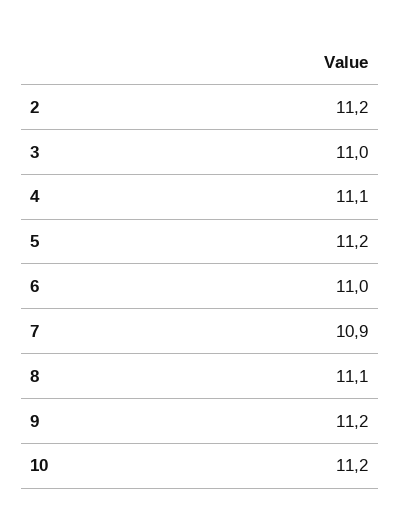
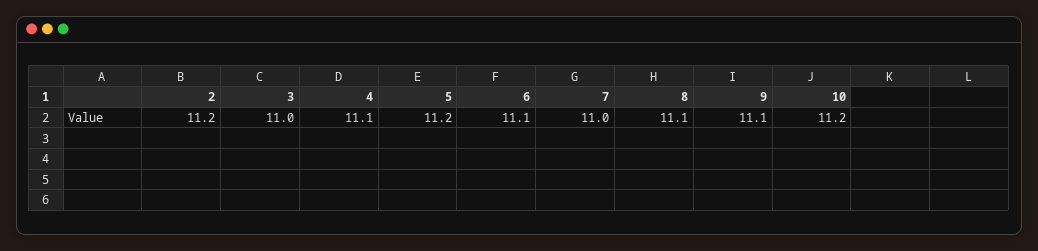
6: 11 -> 11.1
7: 10.9 -> 11
9: 11.2 -> 11.1

